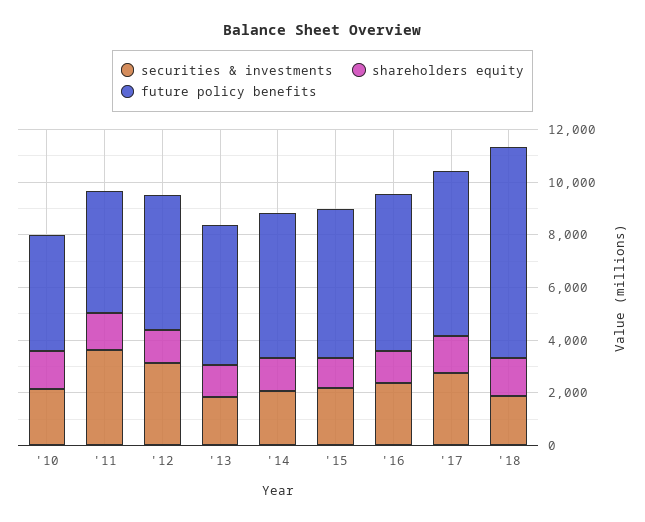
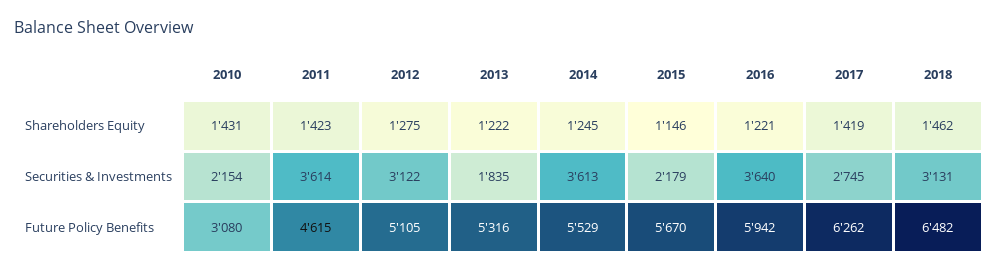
future policy benefits, '10: 4500 -> 3080
securities & investments, '14: 2000 -> 3613
securities & investments, '16: 2500 -> 3640
securities & investments, '18: 2000 -> 3131
future policy benefits, '18: 8000 -> 6482

